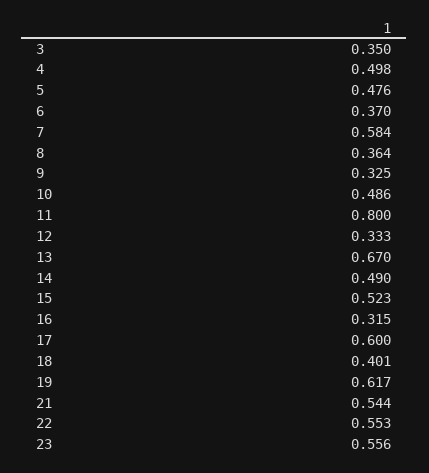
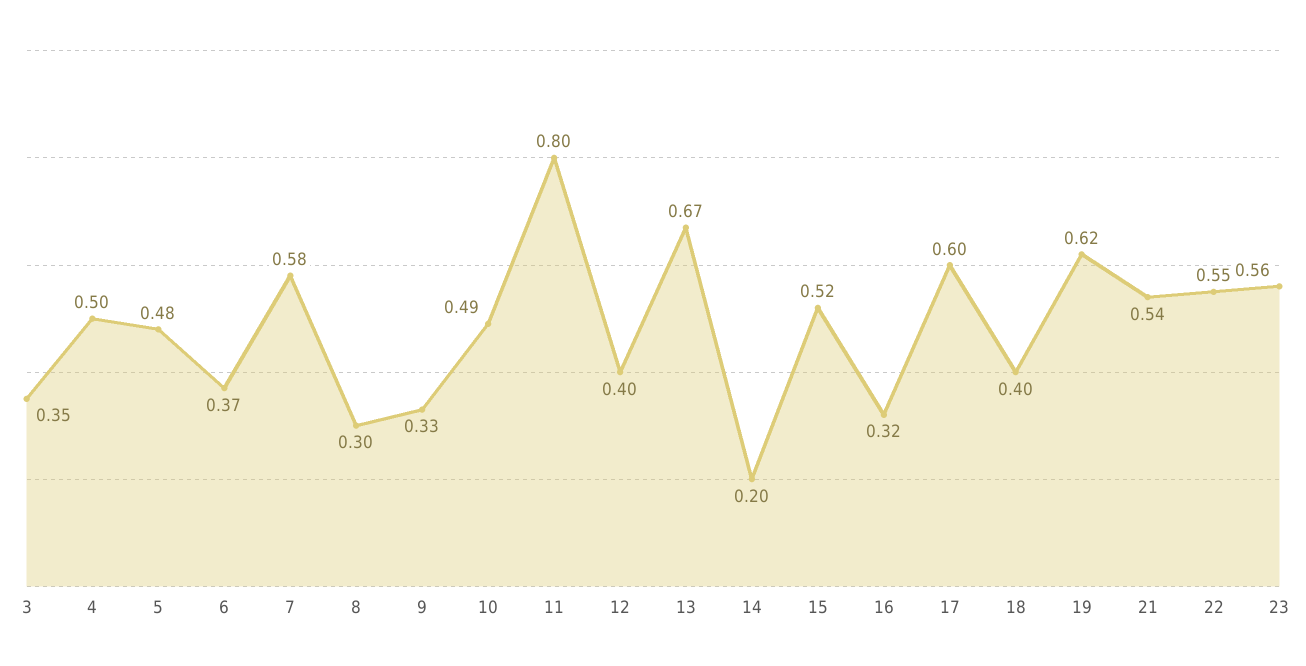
8: 0.364 -> 0.3
12: 0.333 -> 0.4
14: 0.49 -> 0.2

